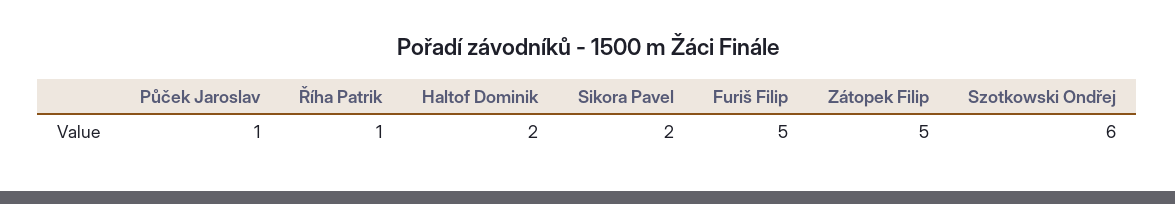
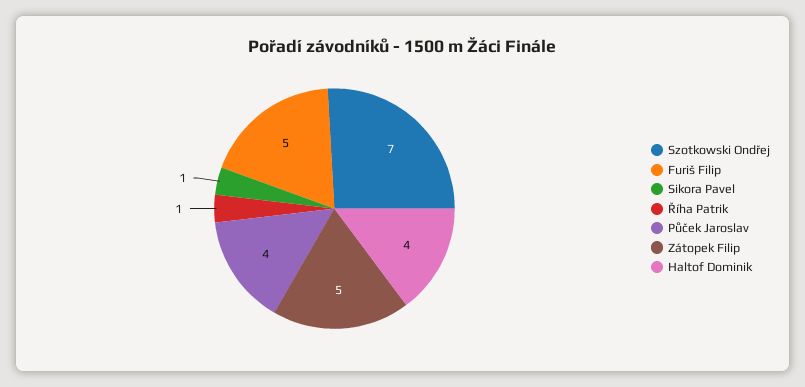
Půček Jaroslav: 1 -> 4
Haltof Dominik: 2 -> 4
Sikora Pavel: 2 -> 1
Szotkowski Ondřej: 6 -> 7

